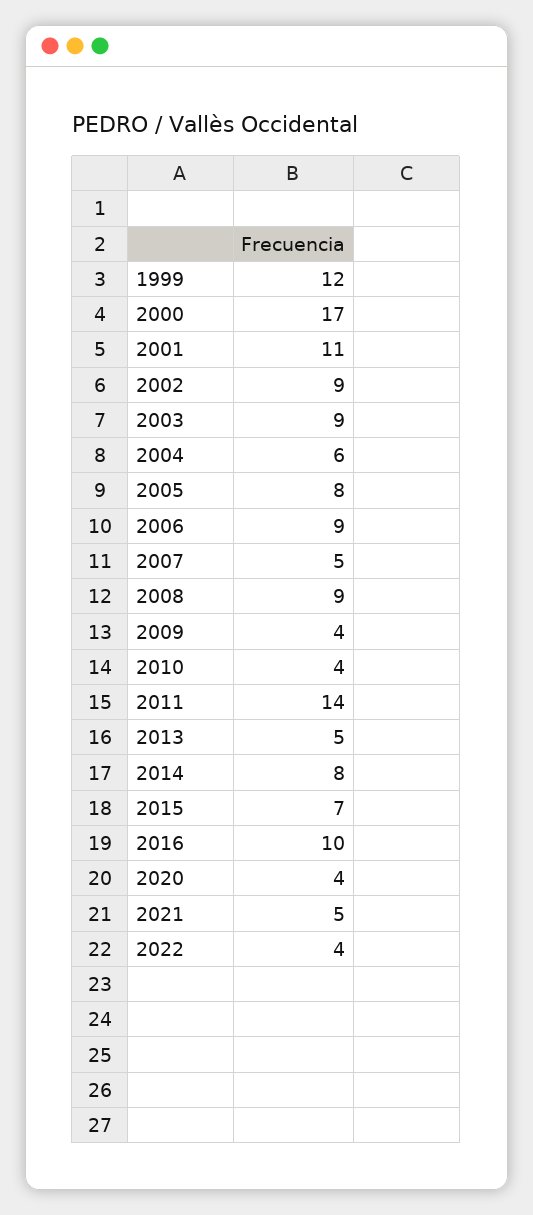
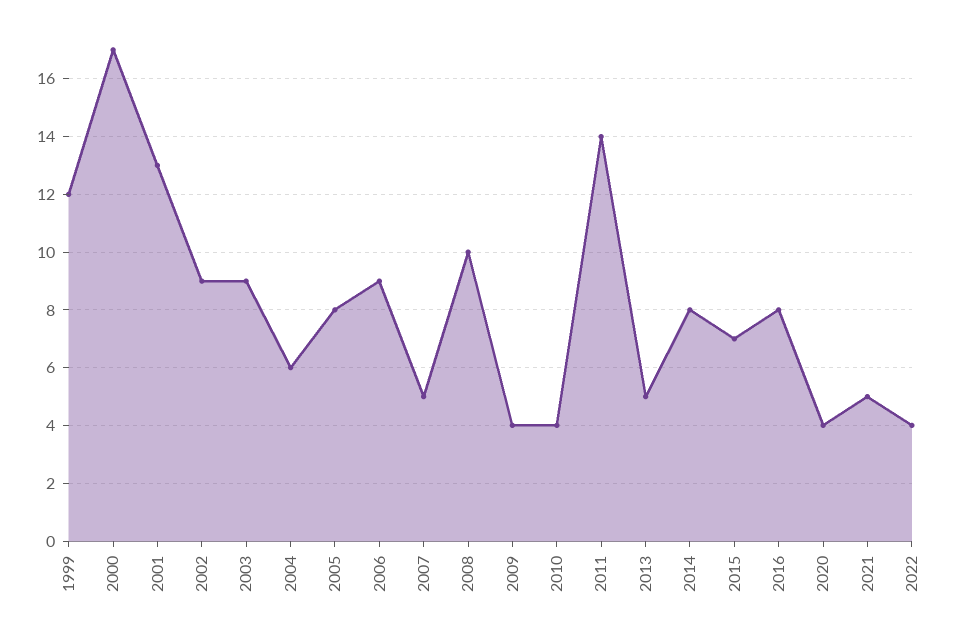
2001: 11 -> 13
2008: 9 -> 10
2016: 10 -> 8

